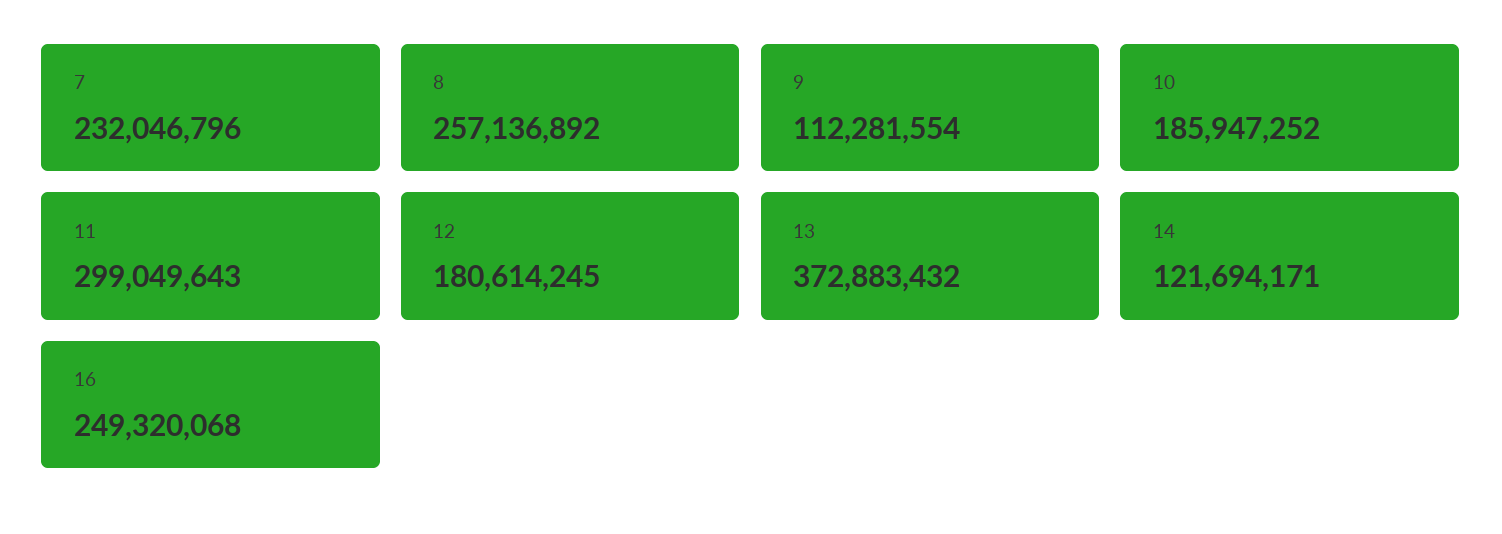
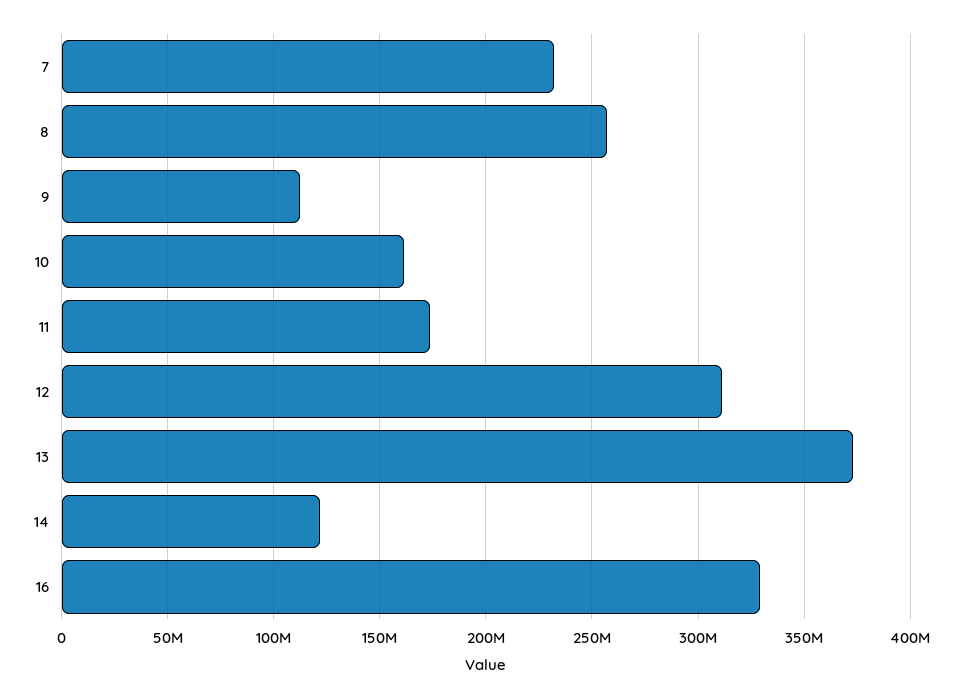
10: 185947252 -> 160000000
11: 299049643 -> 175000000
12: 180614245 -> 310000000
16: 249320068 -> 330000000

